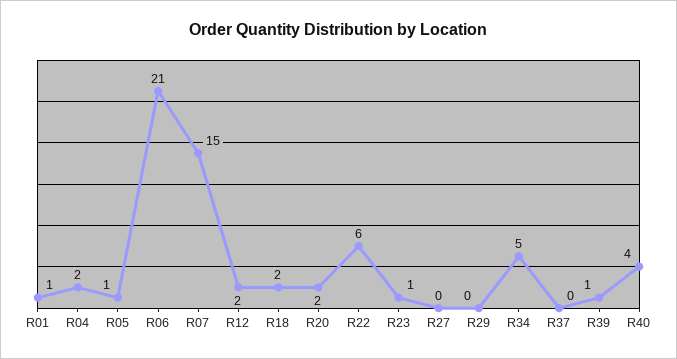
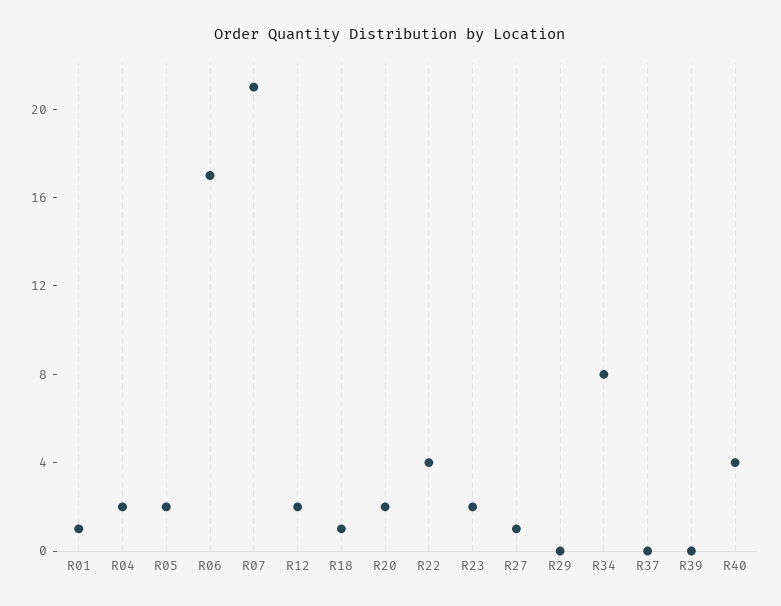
R05: 1 -> 2
R06: 21 -> 17
R07: 15 -> 21
R18: 2 -> 1
R22: 6 -> 4
R23: 1 -> 2
R27: 0 -> 1
R34: 5 -> 8
R39: 1 -> 0

